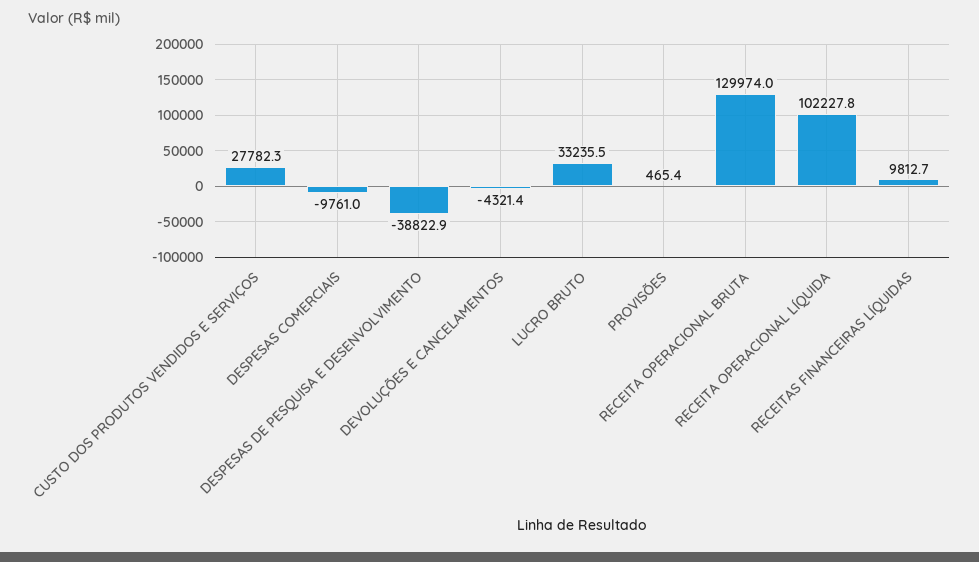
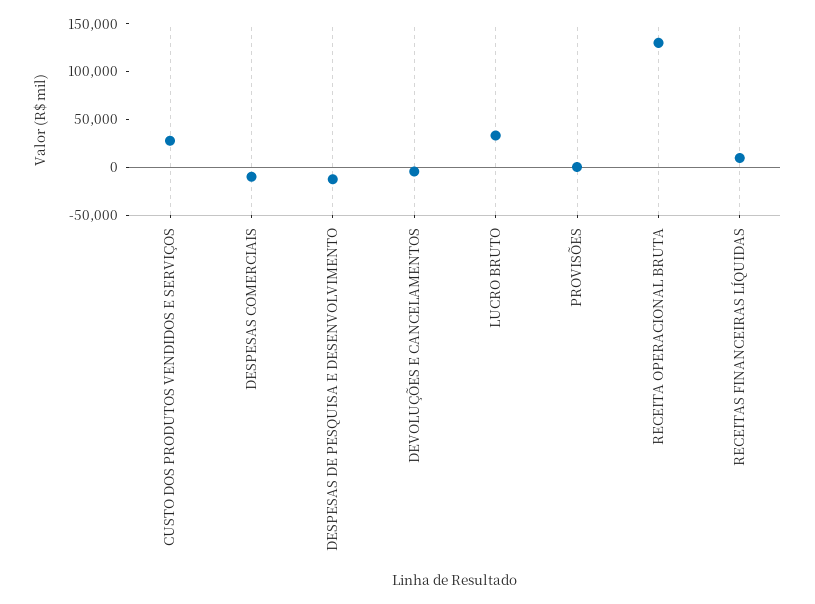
DESPESAS DE PESQUISA E DESENVOLVIMENTO: -38822.9 -> -10000
RECEITA OPERACIONAL LÍQUIDA: 102227.8 -> none

